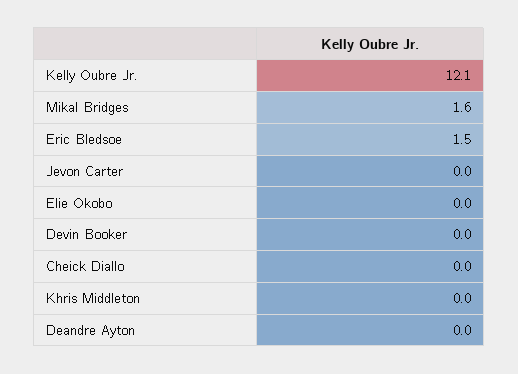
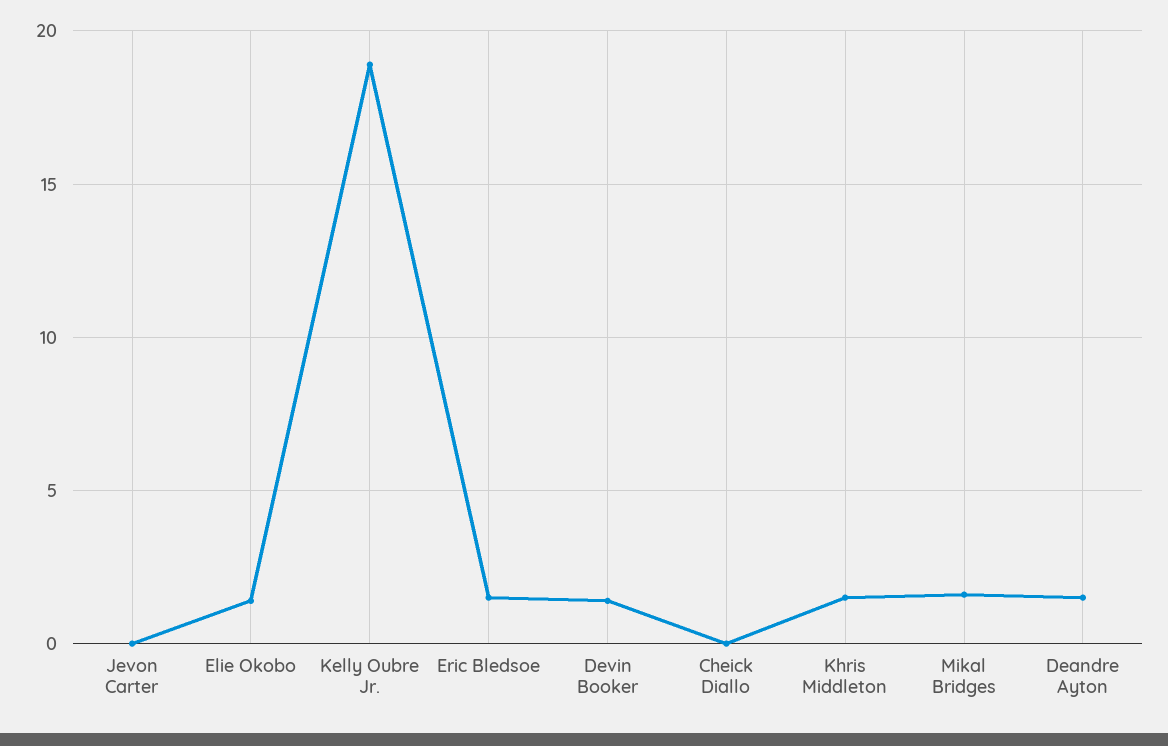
Kelly Oubre Jr.: 12.1 -> 19
Elie Okobo: 0 -> 1.5
Devin Booker: 0 -> 1.5
Khris Middleton: 0 -> 1.5
Deandre Ayton: 0 -> 1.5

